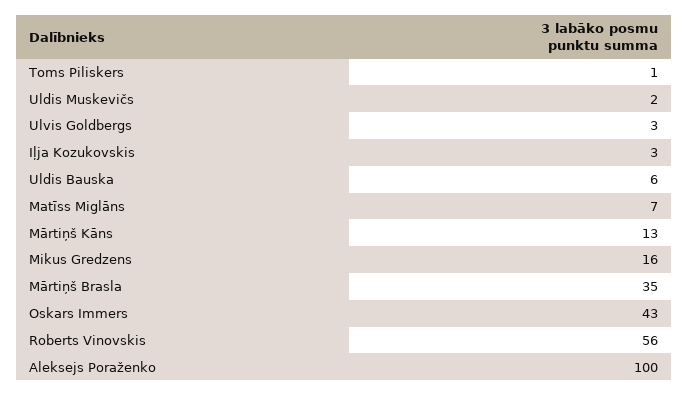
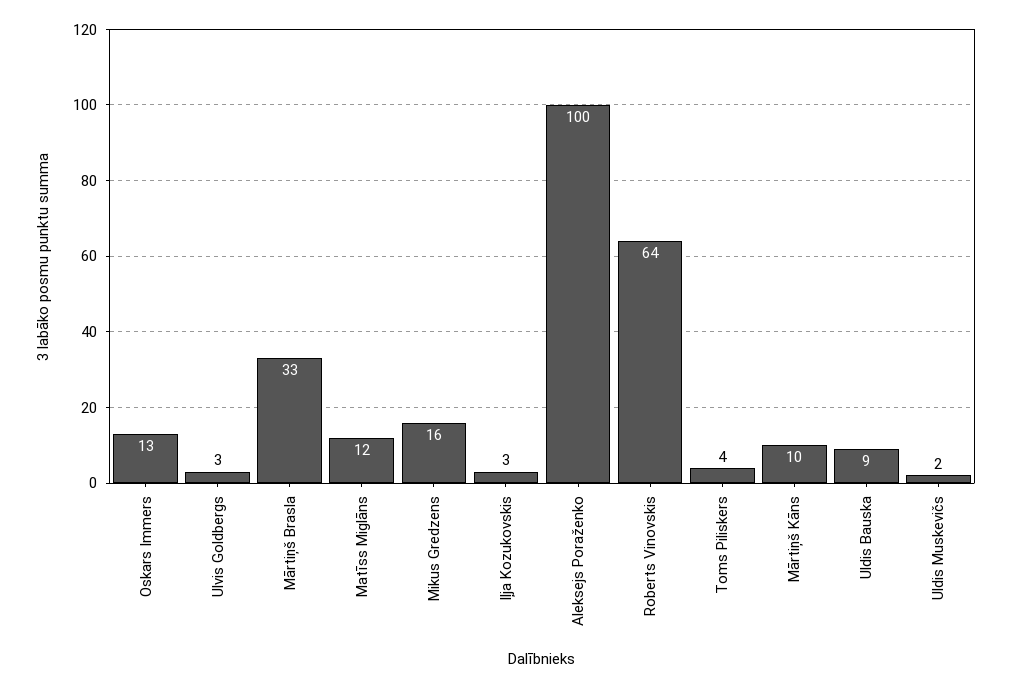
Toms Piliskers: 1 -> 4
Uldis Bauska: 6 -> 9
Matīss Miglāns: 7 -> 12
Mārtiņš Kāns: 13 -> 10
Mārtiņš Brasla: 35 -> 33
Oskars Immers: 43 -> 13
Roberts Vinovskis: 56 -> 64

